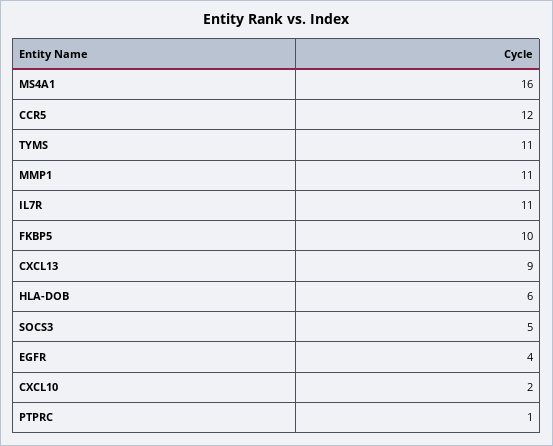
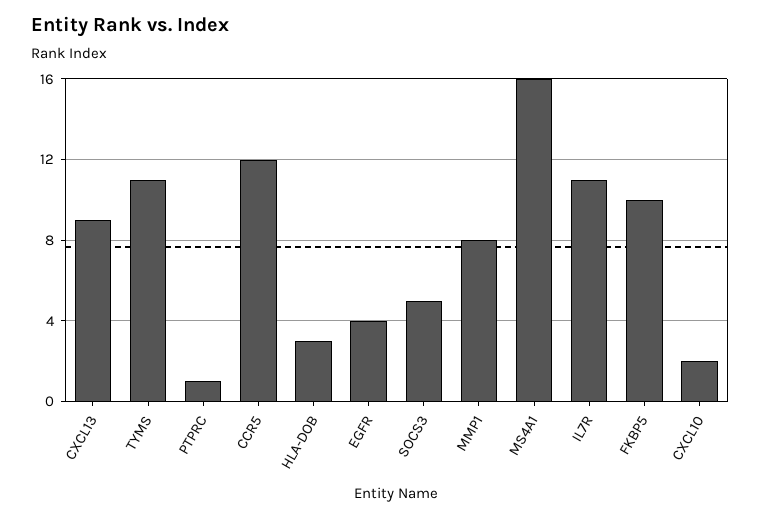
MMP1: 11 -> 8
HLA-DOB: 6 -> 3

